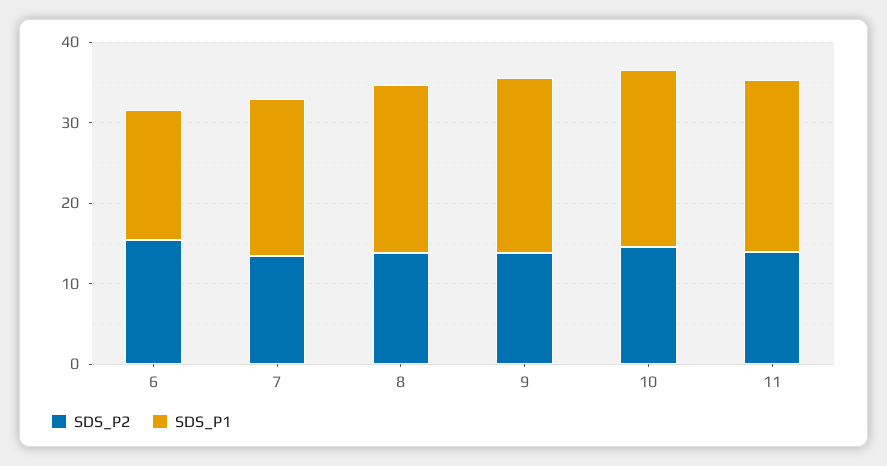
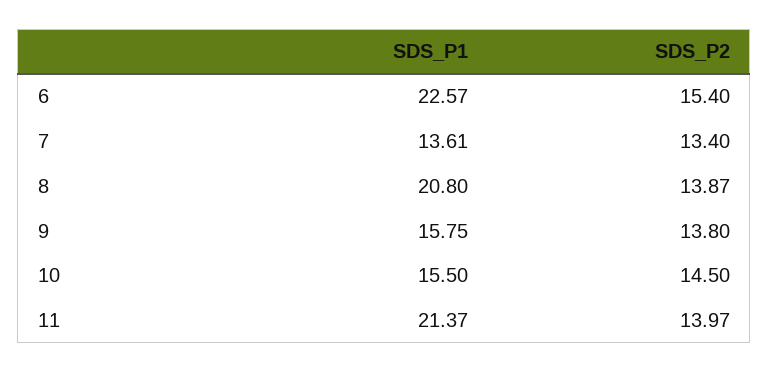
SDS_P1, 6: 16 -> 22.57
SDS_P1, 7: 20 -> 13.61
SDS_P1, 9: 22 -> 15.75
SDS_P1, 10: 22 -> 15.5

